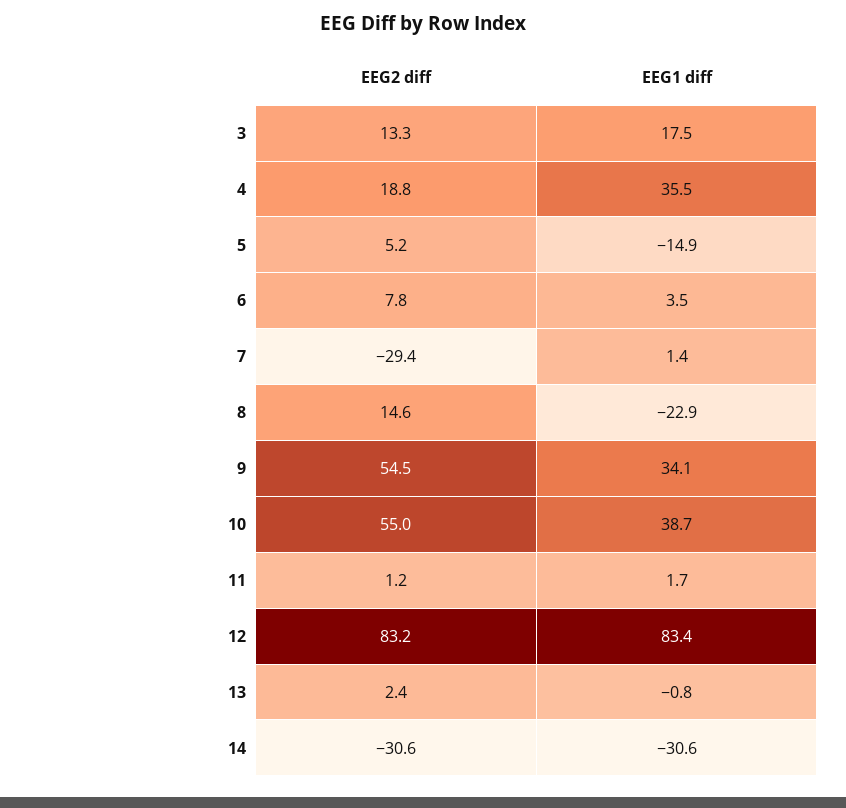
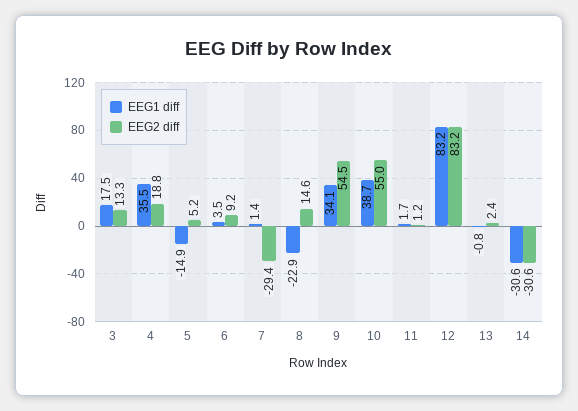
EEG2 diff, 6: 7.8 -> 9.2
EEG1 diff, 12: 83.4 -> 83.2

